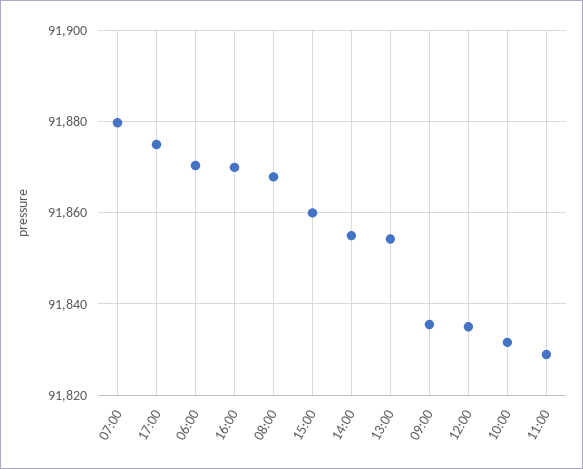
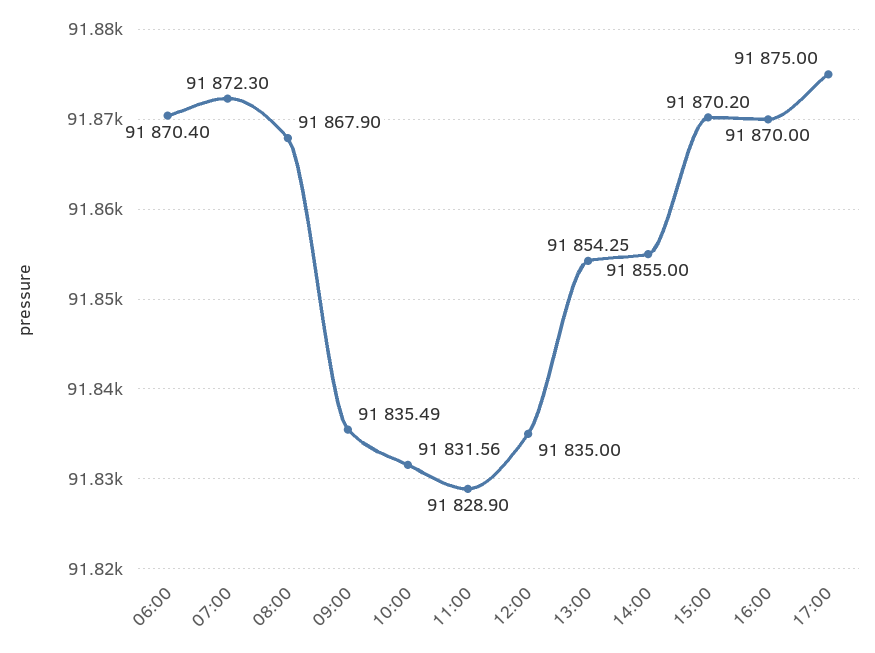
07:00: 91880 -> 91872.3
15:00: 91860 -> 91870.2

